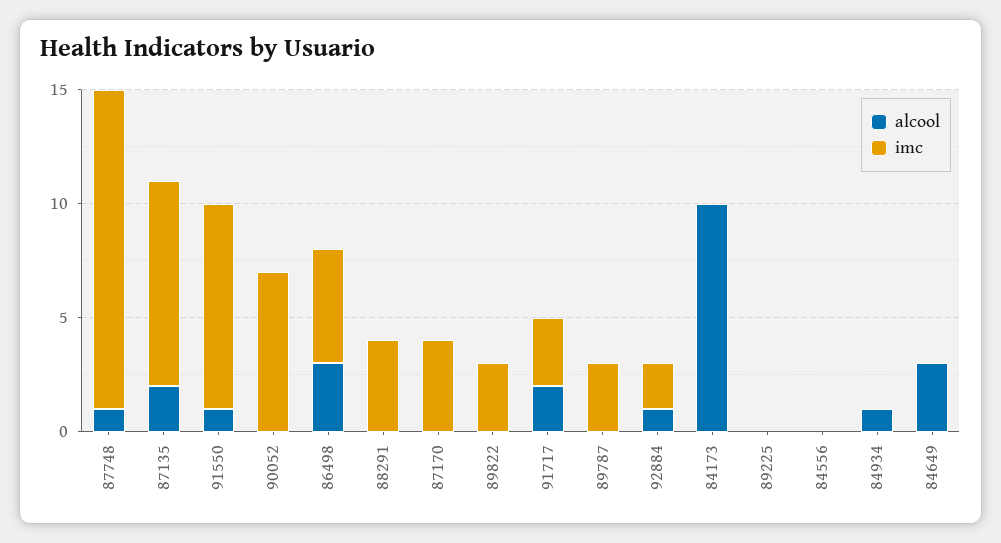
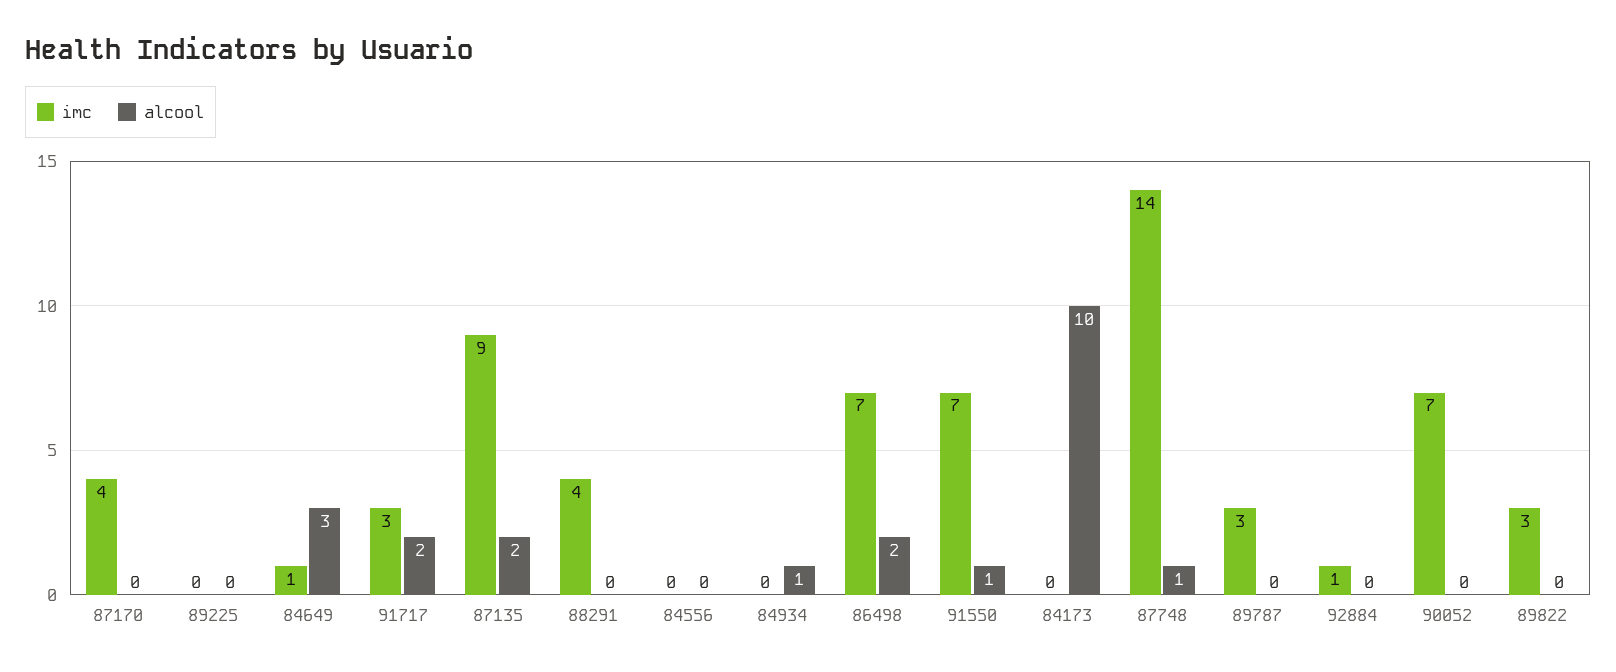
imc, 91550: 9 -> 7
alcool, 86498: 3 -> 2
imc, 86498: 5 -> 7
alcool, 92884: 1 -> 0
imc, 92884: 2 -> 1
imc, 84649: 0 -> 1

